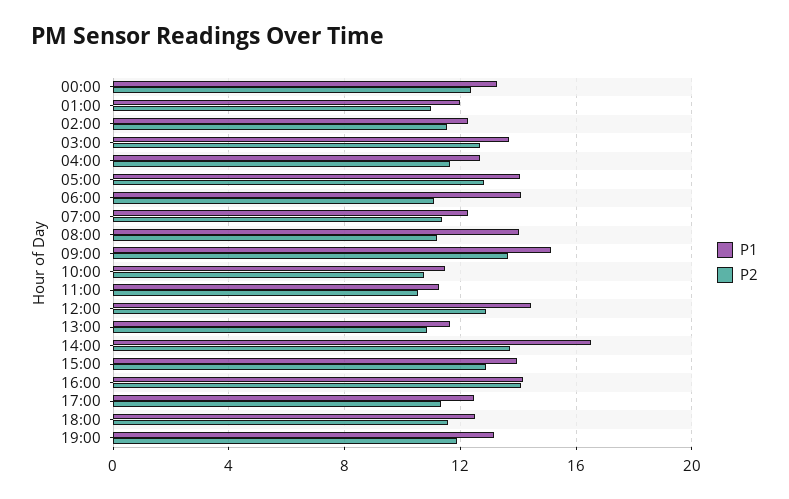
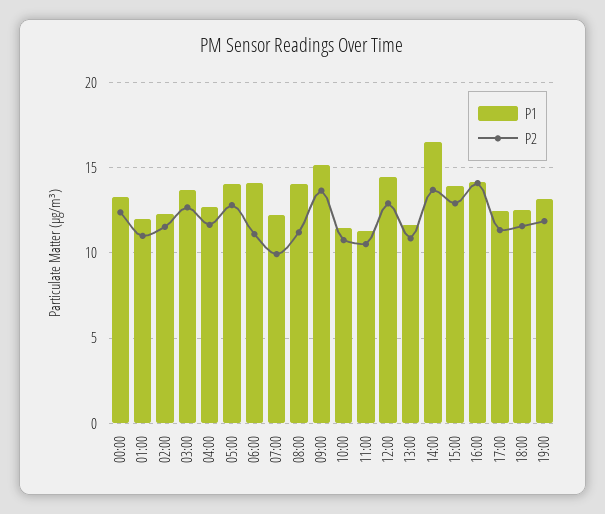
P2, 07:00: 11.5 -> 10

